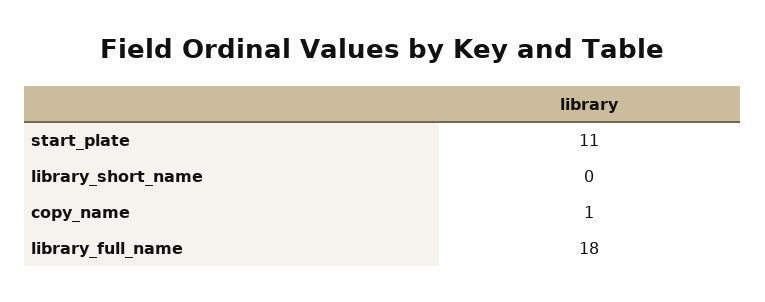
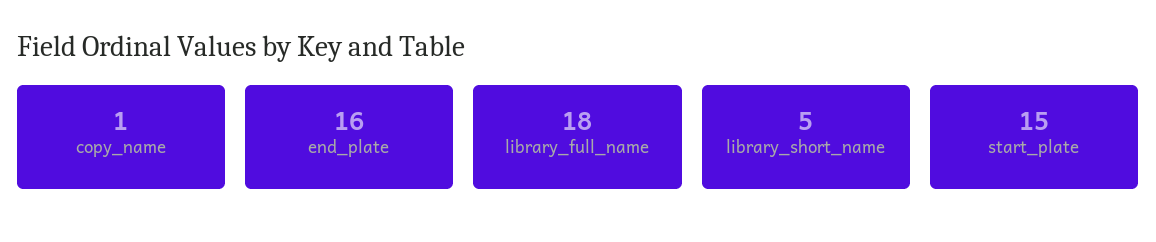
start_plate: 11 -> 15
library_short_name: 0 -> 5
end_plate: none -> 16

